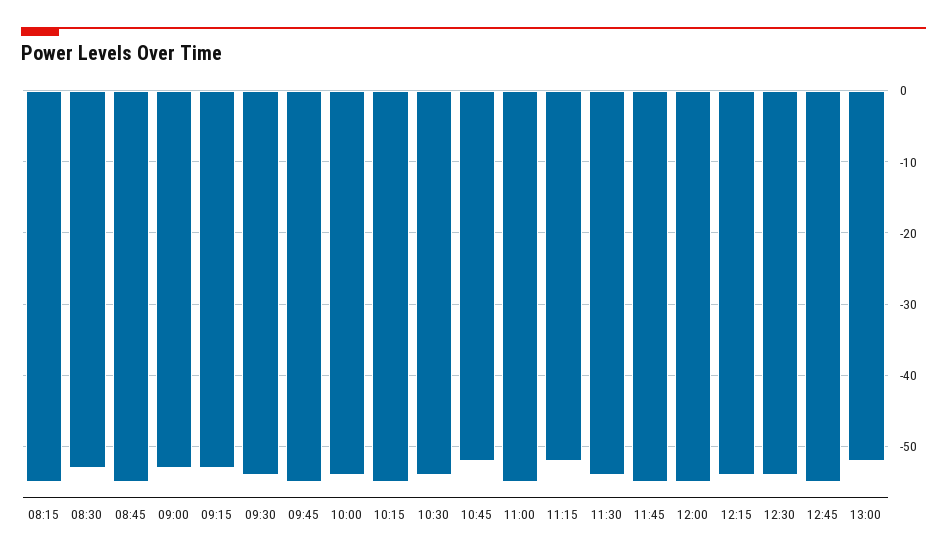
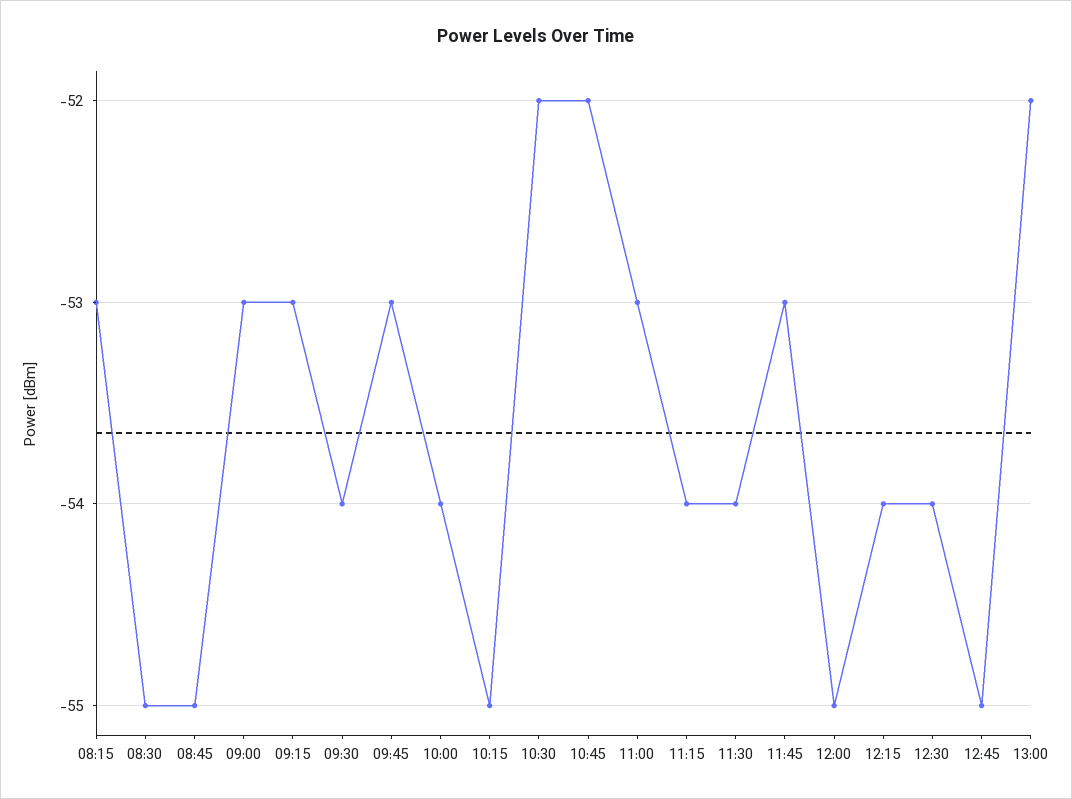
08:15: -55 -> -53
08:30: -53 -> -55
09:45: -55 -> -53
10:30: -54 -> -52
11:00: -55 -> -53
11:15: -52 -> -54
11:45: -55 -> -53

